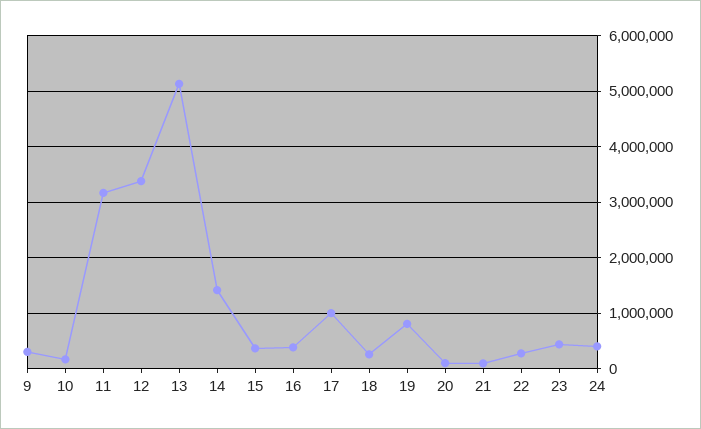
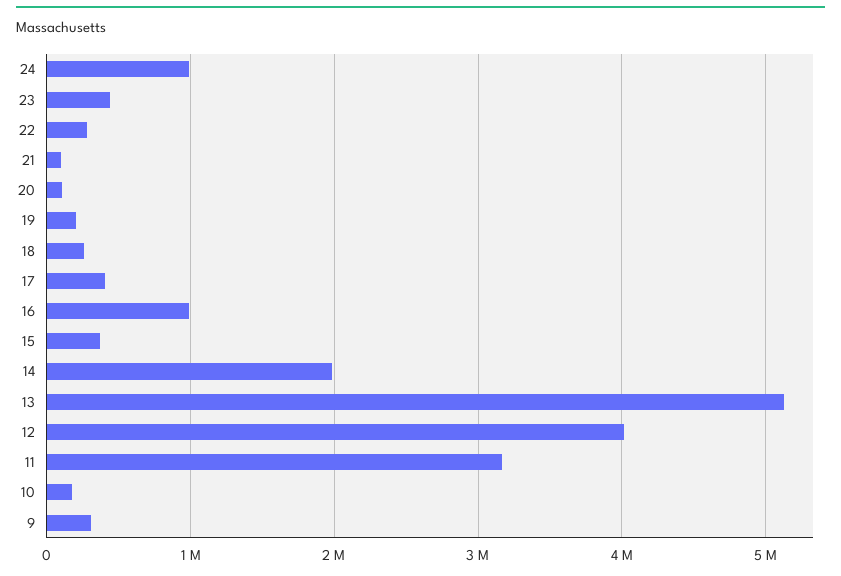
12: 3400000 -> 4000000
14: 1400000 -> 2000000
16: 400000 -> 1000000
17: 1000000 -> 400000
19: 800000 -> 200000
24: 400000 -> 1000000

